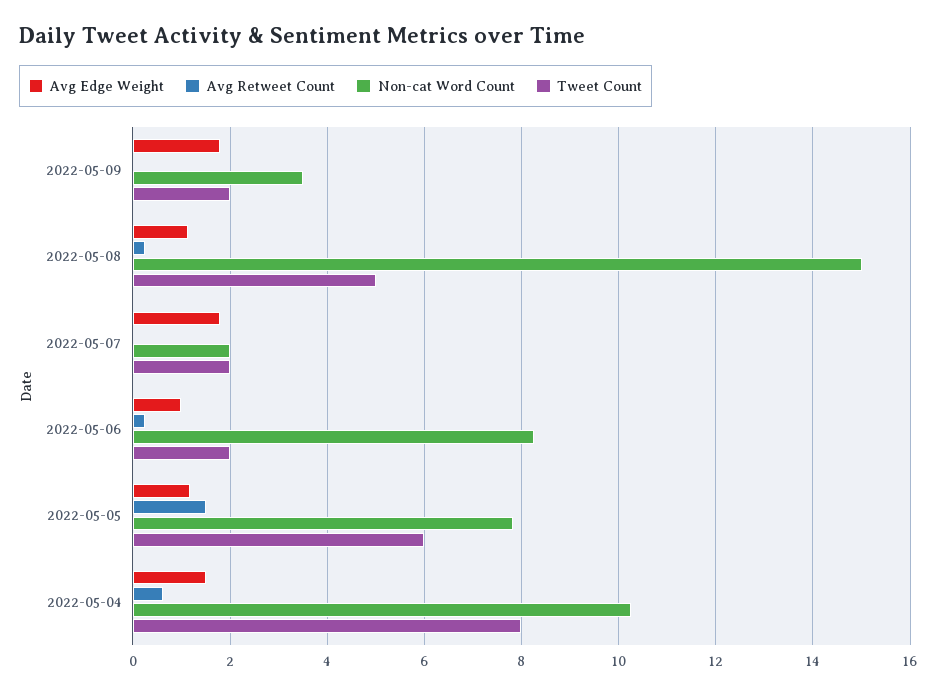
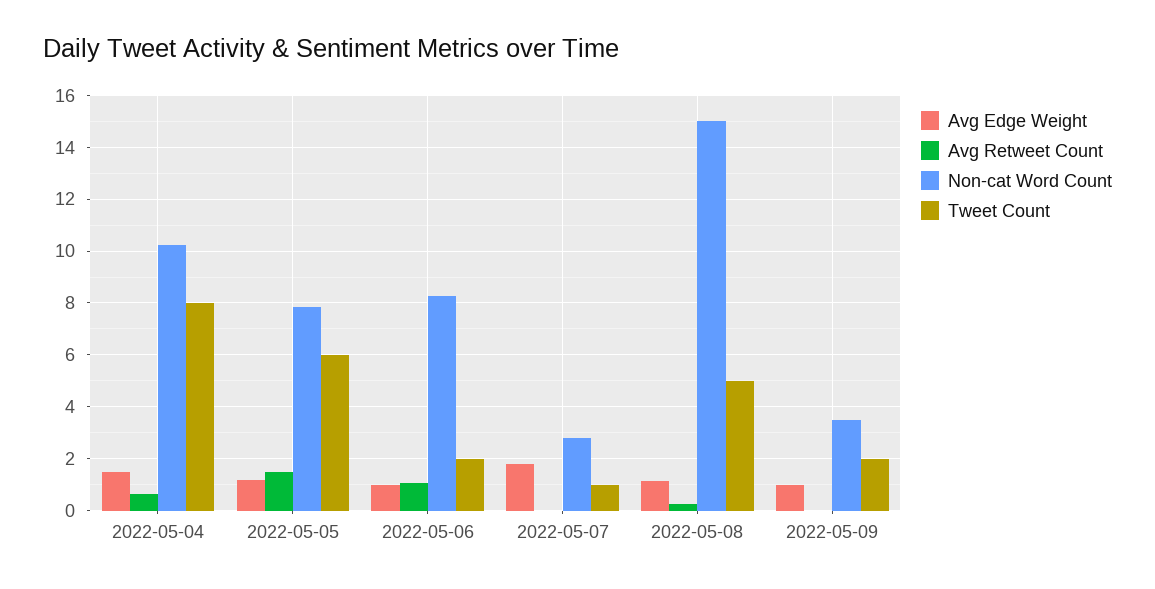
Avg Edge Weight, 2022-05-09: 1.8 -> 1
Non-cat Word Count, 2022-05-07: 2 -> 2.75
Tweet Count, 2022-05-07: 2 -> 1
Avg Retweet Count, 2022-05-06: 0.2 -> 1

